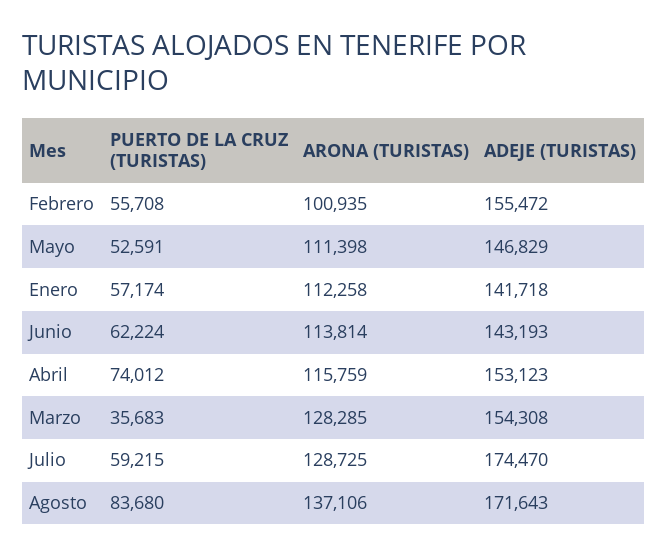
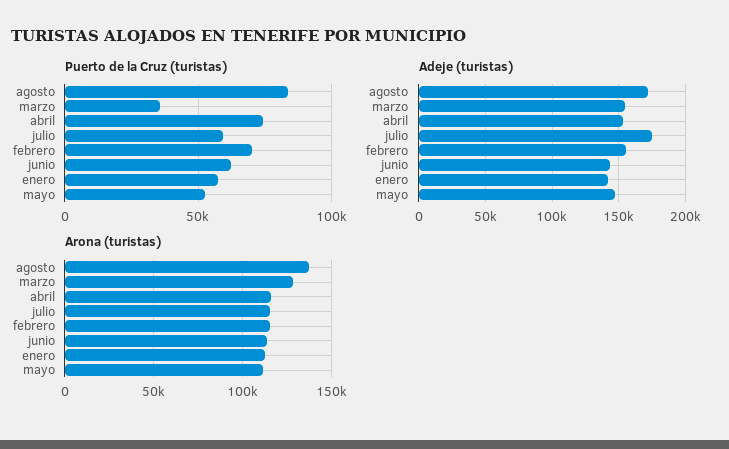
PUERTO DE LA CRUZ (TURISTAS), Febrero: 55708 -> 70000
ARONA (TURISTAS), Febrero: 100935 -> 115000
ARONA (TURISTAS), Julio: 128725 -> 115000

